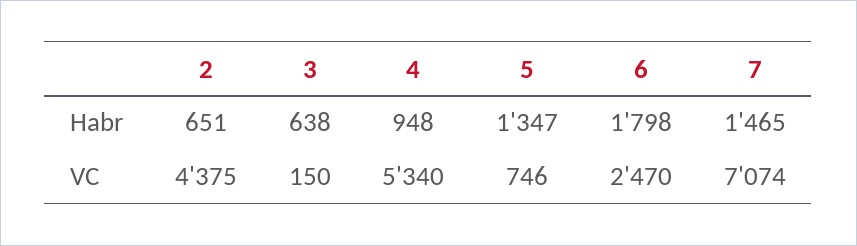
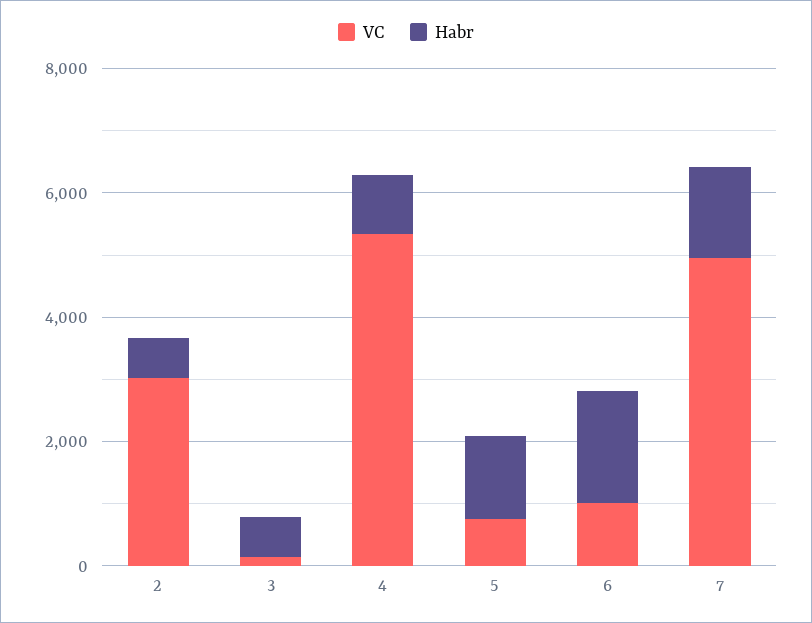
VC, 2: 4375 -> 3000
VC, 6: 2470 -> 1000
VC, 7: 7074 -> 5000

